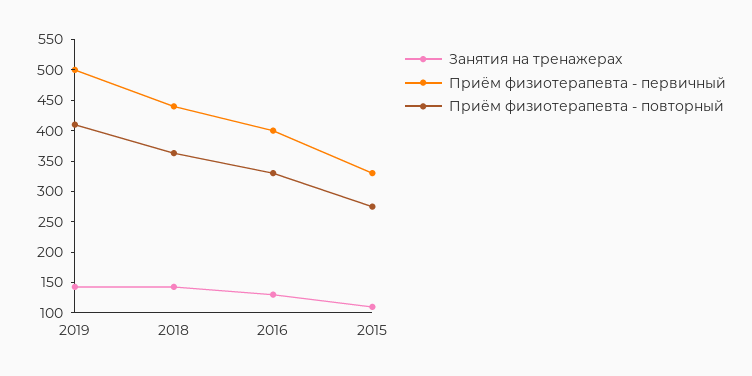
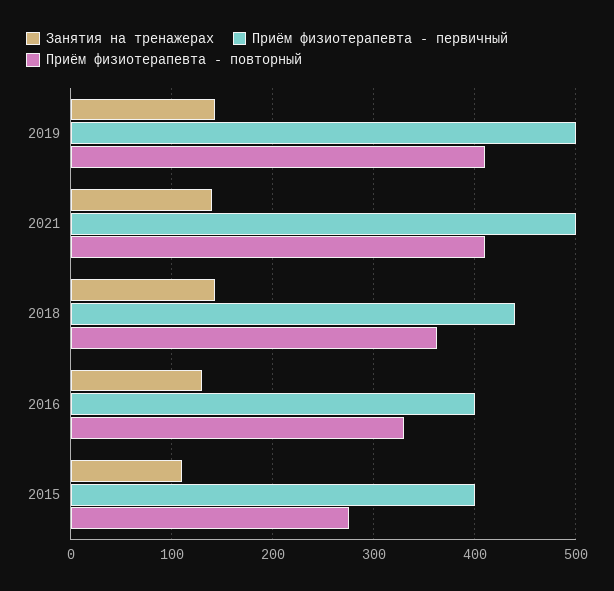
Приём физиотерапевта - первичный, 2015: 325 -> 400
Занятия на тренажерах, 2021: none -> 140
Приём физиотерапевта - первичный, 2021: none -> 500
Приём физиотерапевта - повторный, 2021: none -> 410

